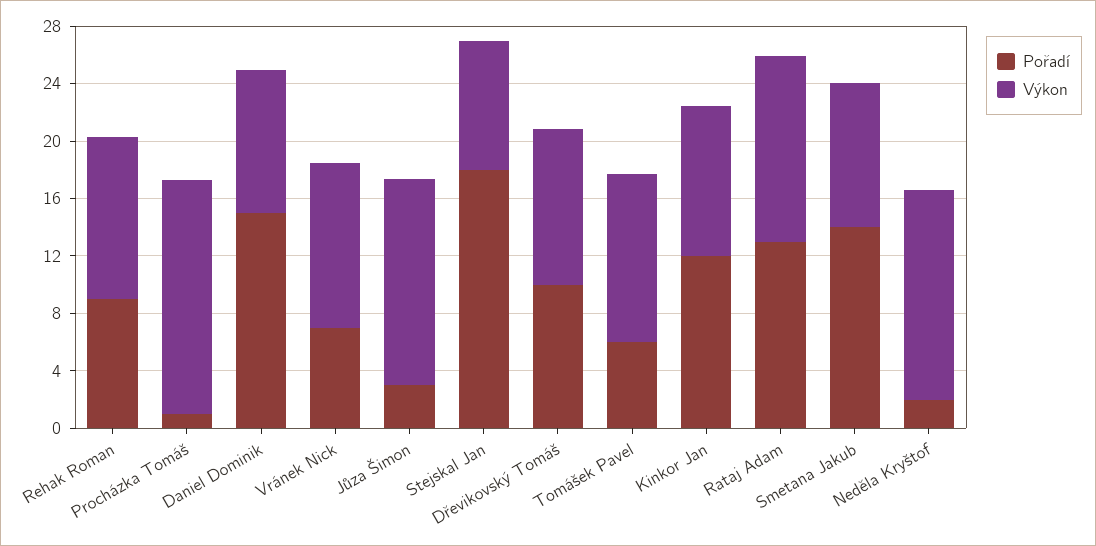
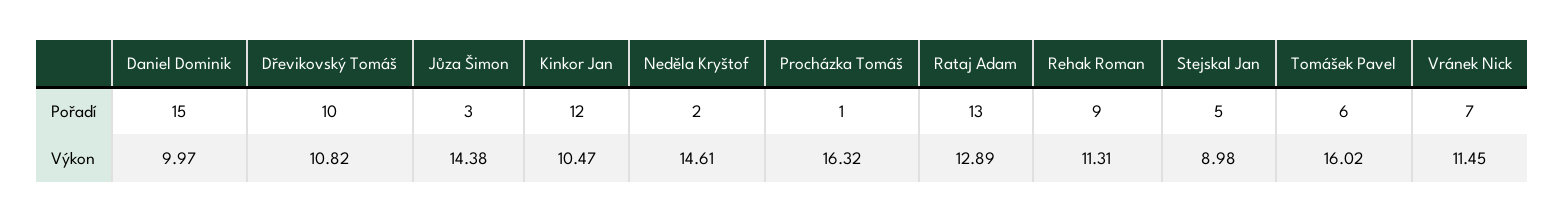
Pořadí, Stejskal Jan: 18 -> 5
Výkon, Tomášek Pavel: 12 -> 16.02
Pořadí, Smetana Jakub: 14 -> none
Výkon, Smetana Jakub: 10 -> none

